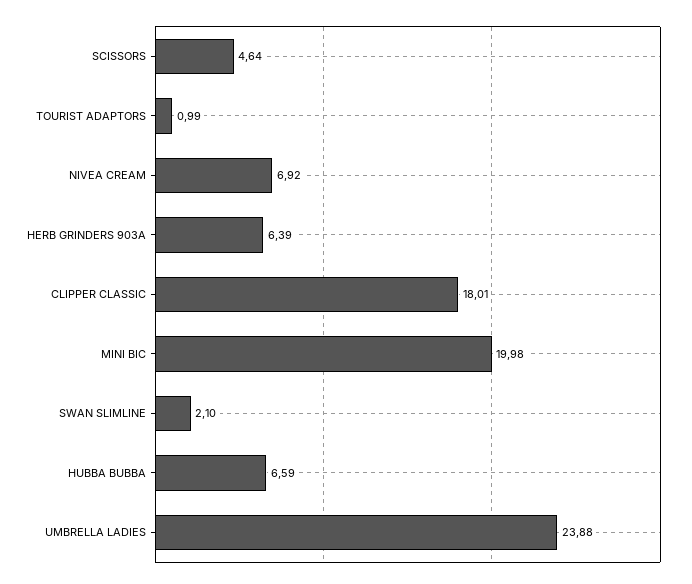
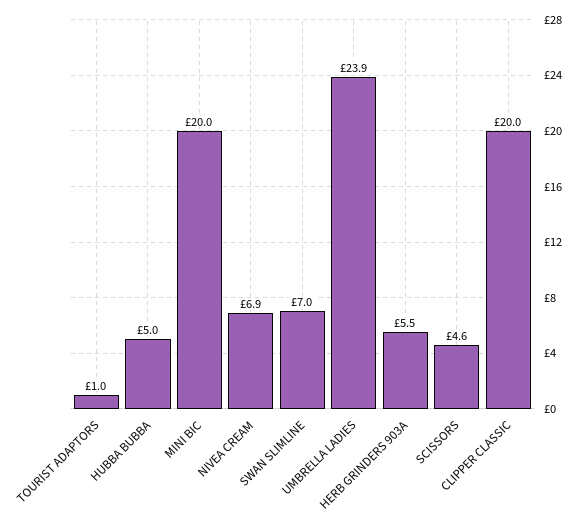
HERB GRINDERS 903A: 6.39 -> 5.5
CLIPPER CLASSIC: 18.01 -> 20
SWAN SLIMLINE: 2.1 -> 7
HUBBA BUBBA: 6.59 -> 5

